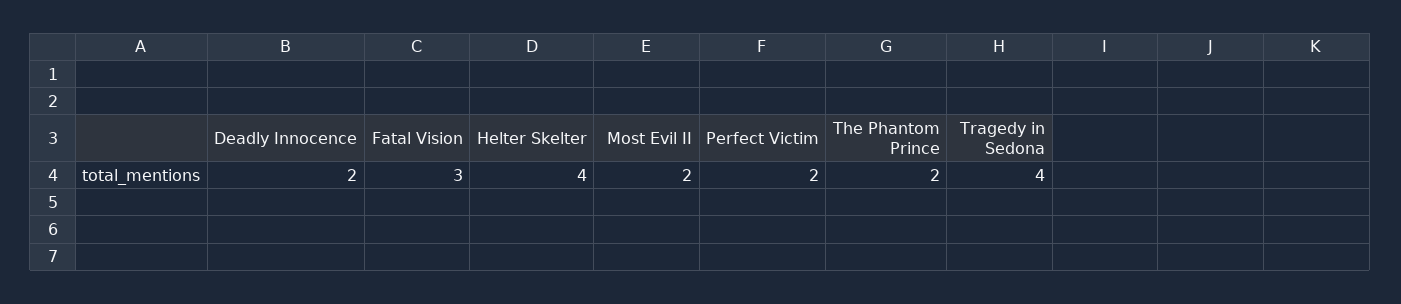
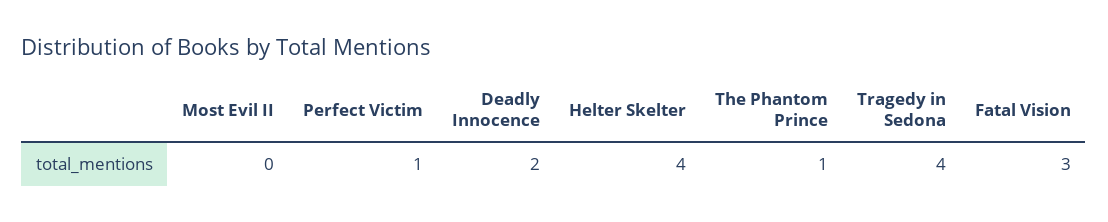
Most Evil II: 2 -> 0
Perfect Victim: 2 -> 1
The Phantom Prince: 2 -> 1

